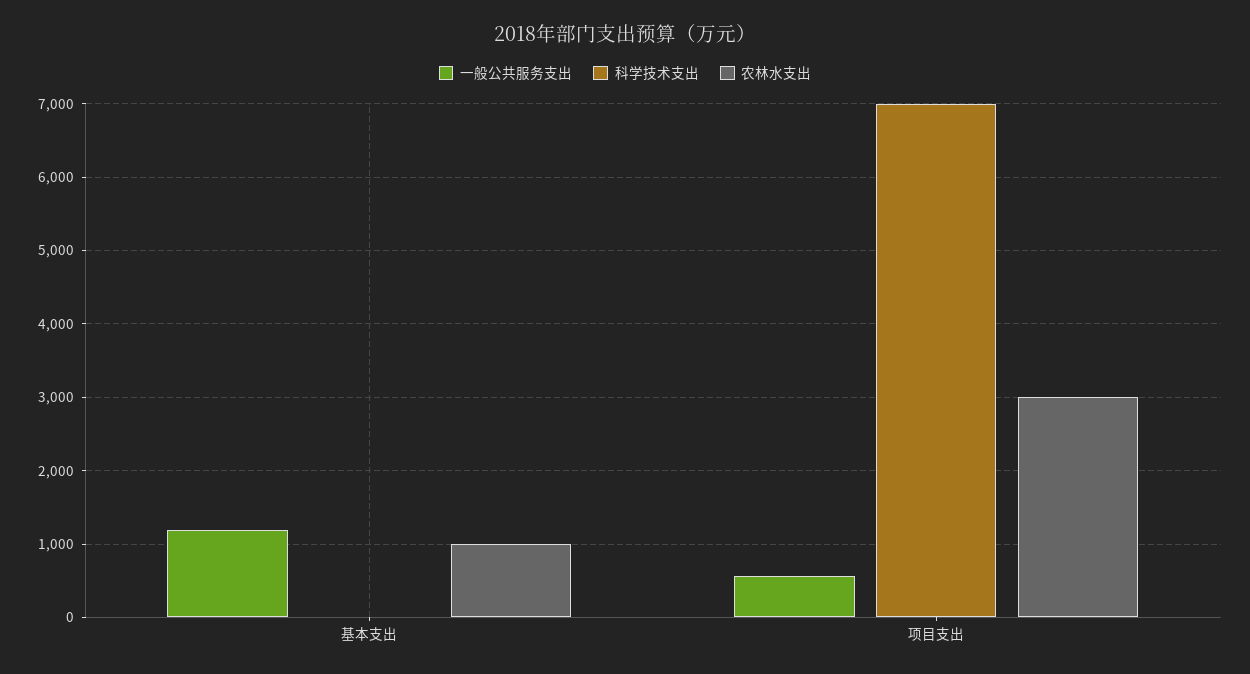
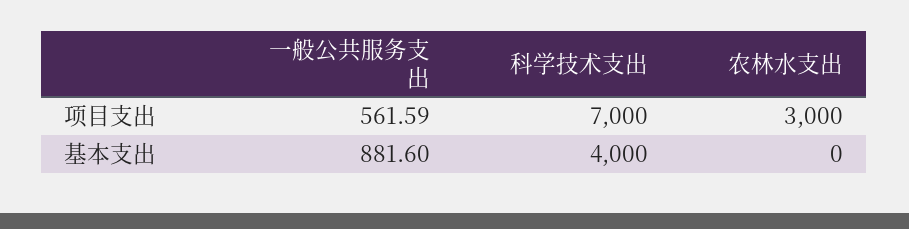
一般公共服务支出, 基本支出: 1200 -> 881.6
科学技术支出, 基本支出: 0 -> 4000
农林水支出, 基本支出: 1000 -> 0

